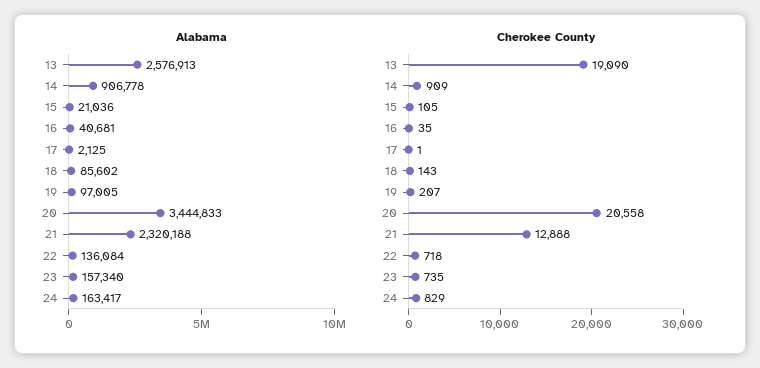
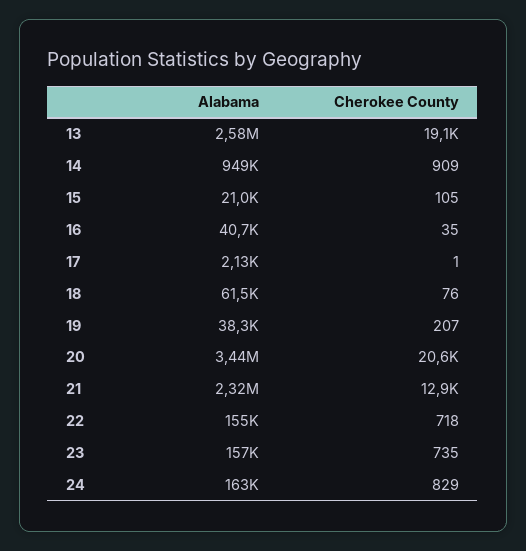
Alabama, 14: 906778 -> 949000
Alabama, 18: 85602 -> 61500
Alabama, 19: 97005 -> 38300
Alabama, 22: 136084 -> 155000
Cherokee County, 18: 143 -> 76

